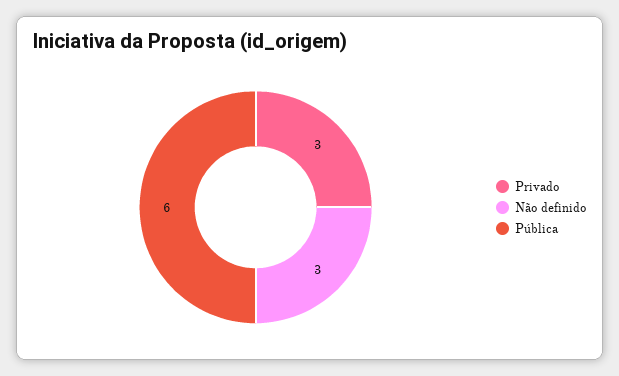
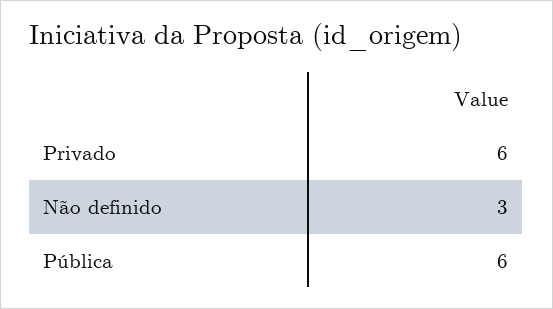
Privado: 3 -> 6

